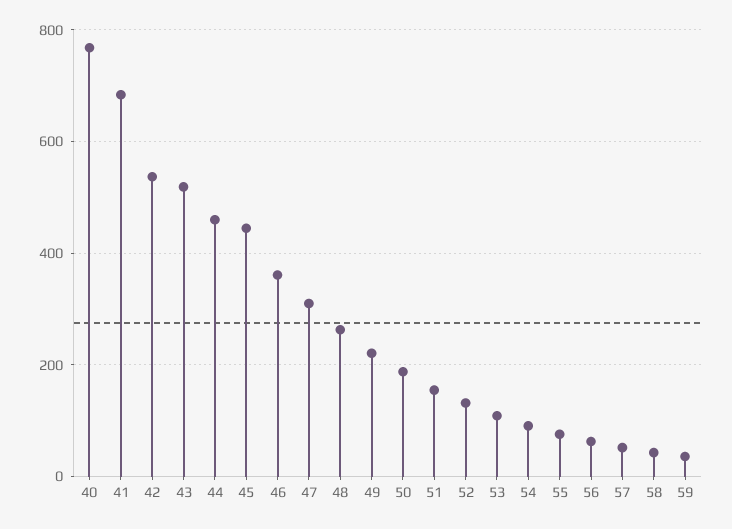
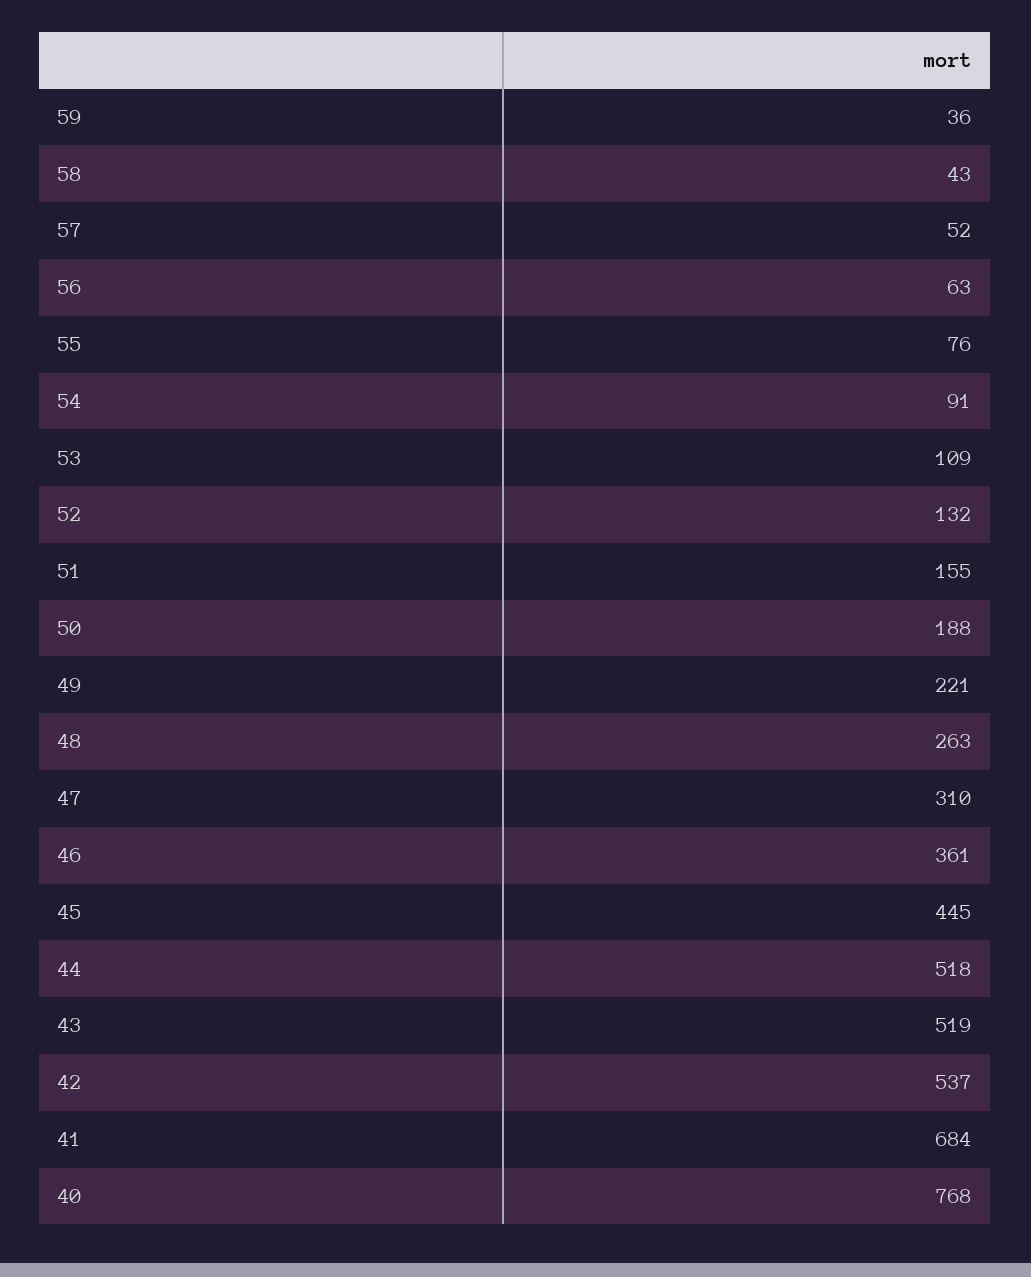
44: 460 -> 518

